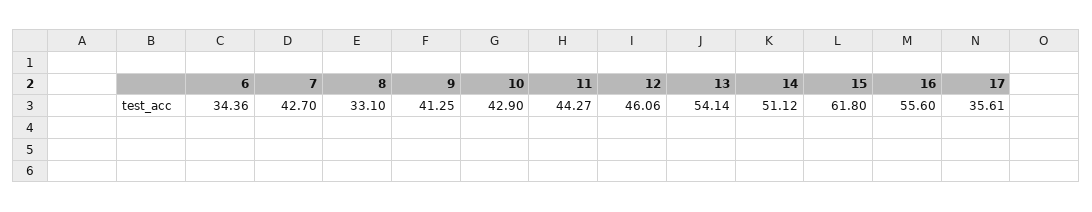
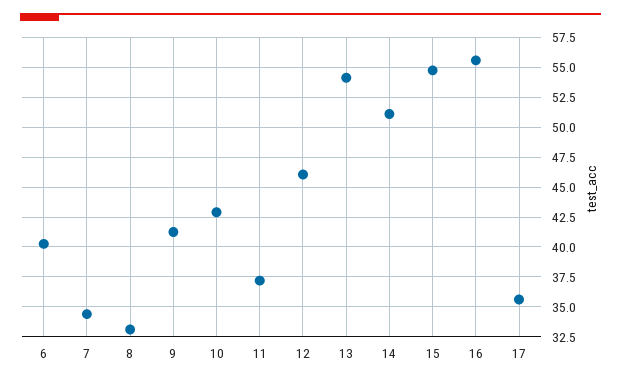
6: 34.36 -> 40
7: 42.7 -> 35
11: 44.27 -> 37.5
15: 61.8 -> 55

